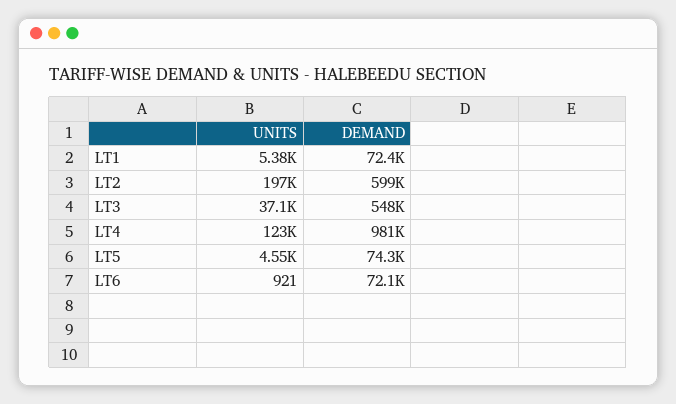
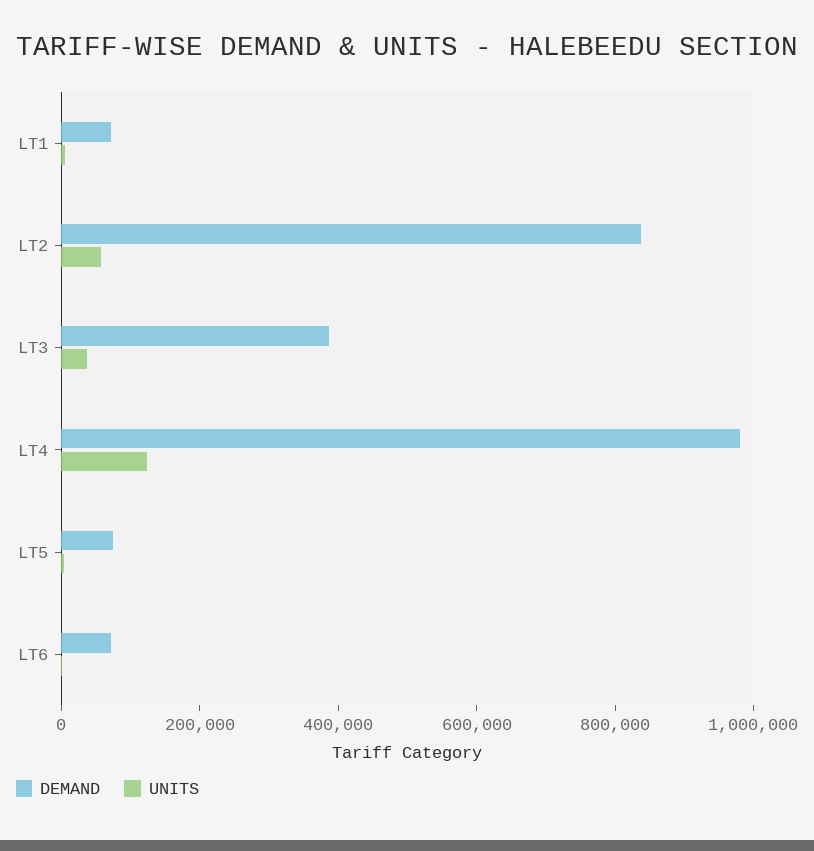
UNITS, LT2: 197000 -> 50000
DEMAND, LT2: 599000 -> 850000
DEMAND, LT3: 548000 -> 400000

